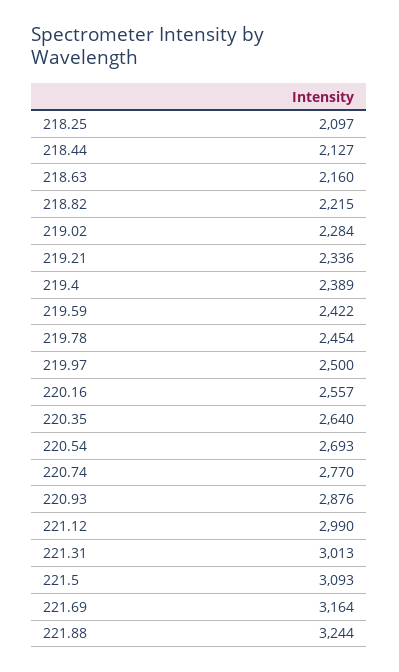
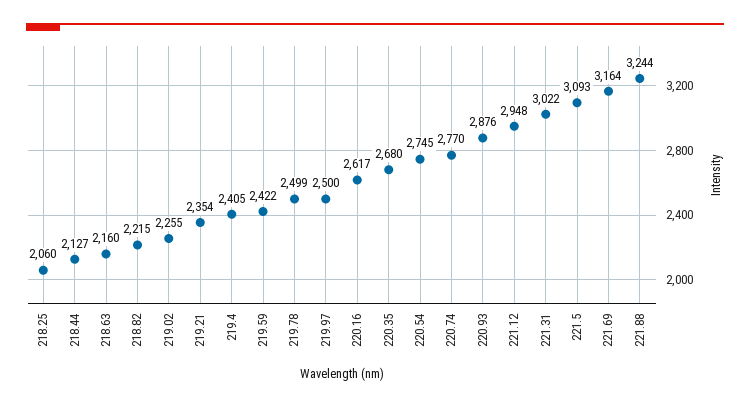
218.25: 2097 -> 2060
219.02: 2284 -> 2255
219.21: 2336 -> 2354
219.4: 2389 -> 2405
219.78: 2454 -> 2499
220.16: 2557 -> 2617
220.35: 2640 -> 2680
220.54: 2693 -> 2745
221.12: 2990 -> 2948
221.31: 3013 -> 3022

